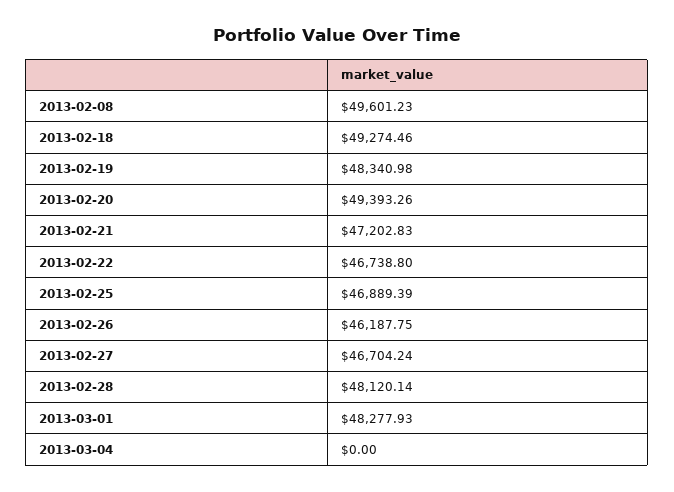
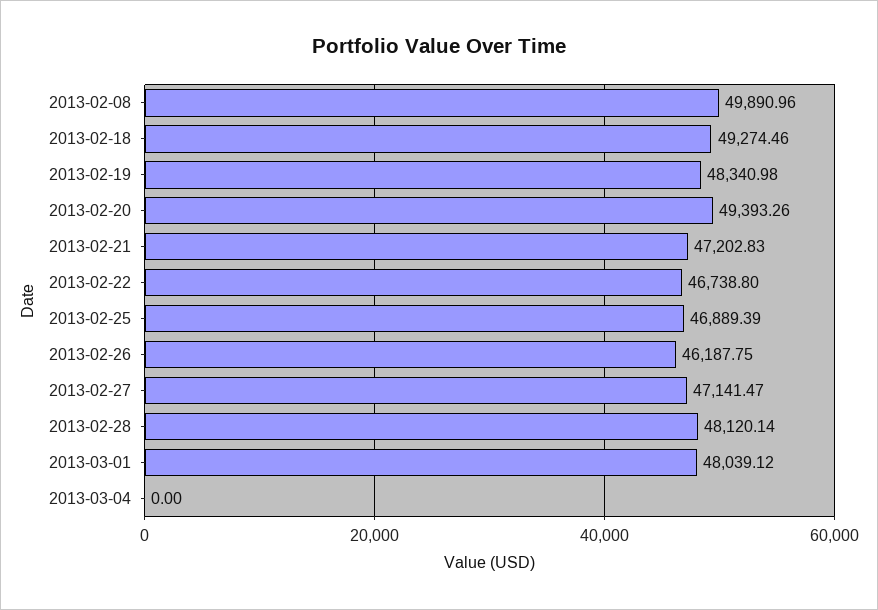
2013-02-08: 49601.23 -> 49890.96
2013-02-27: 46704.24 -> 47141.47
2013-03-01: 48277.93 -> 48039.12

